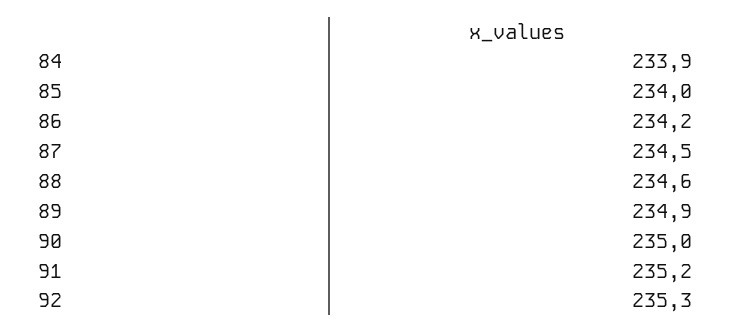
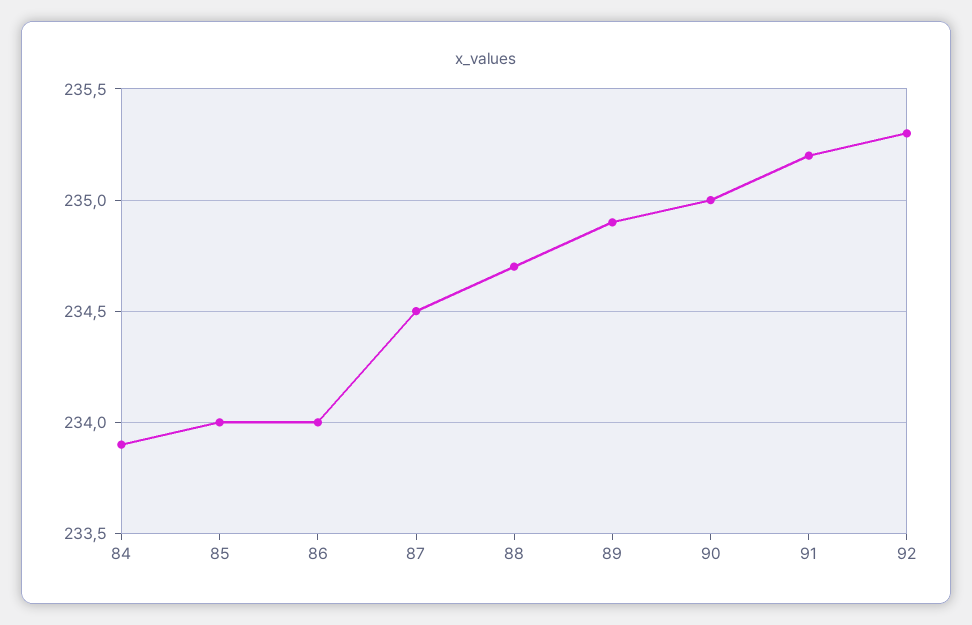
86: 234.2 -> 234
88: 234.6 -> 234.7

